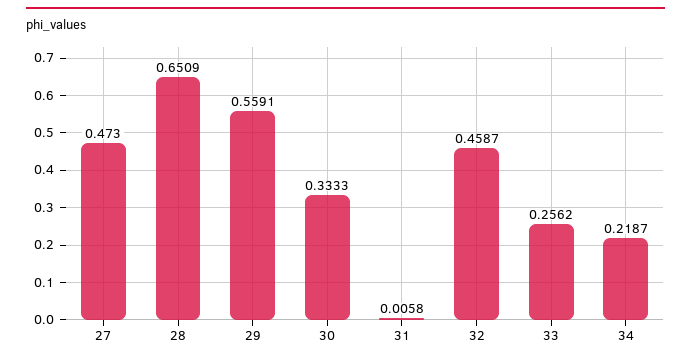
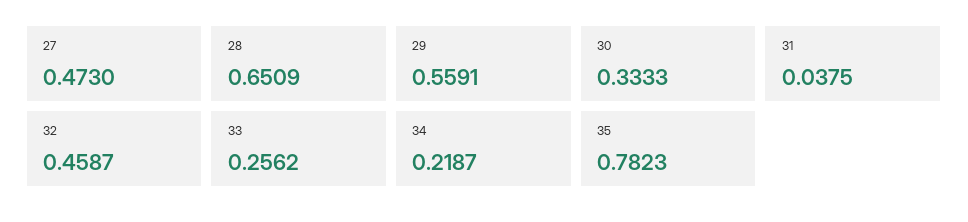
31: 0.0058 -> 0.0375
35: none -> 0.7823

